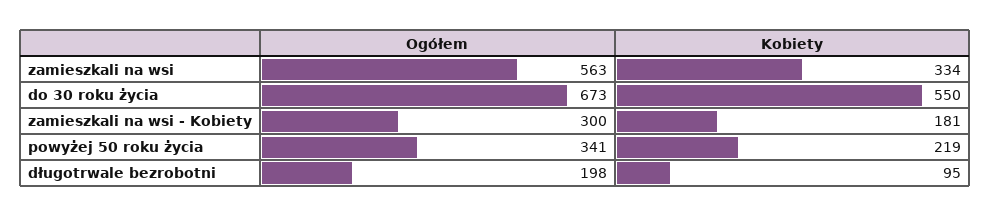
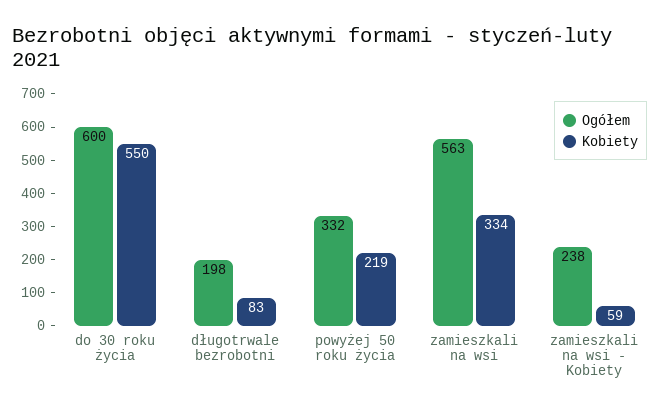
Ogółem, do 30 roku życia: 673 -> 600
Ogółem, zamieszkali na wsi - Kobiety: 300 -> 238
Kobiety, zamieszkali na wsi - Kobiety: 181 -> 59
Ogółem, powyżej 50 roku życia: 341 -> 332
Kobiety, długotrwale bezrobotni: 95 -> 83

